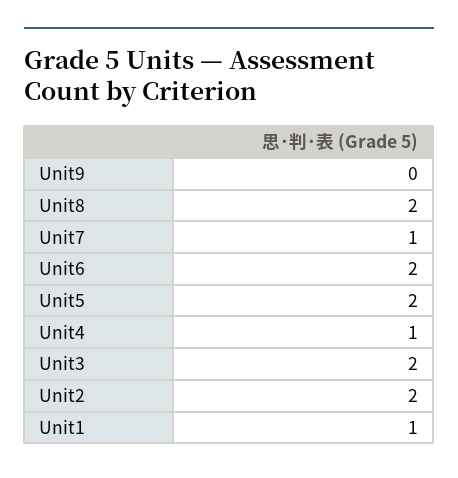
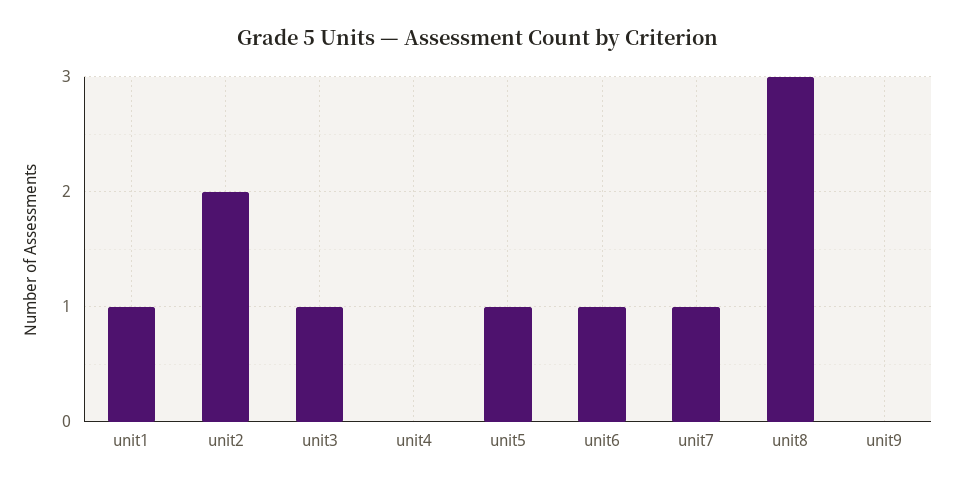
Unit8: 2 -> 3
Unit6: 2 -> 1
Unit5: 2 -> 1
Unit4: 1 -> 0
Unit3: 2 -> 1

